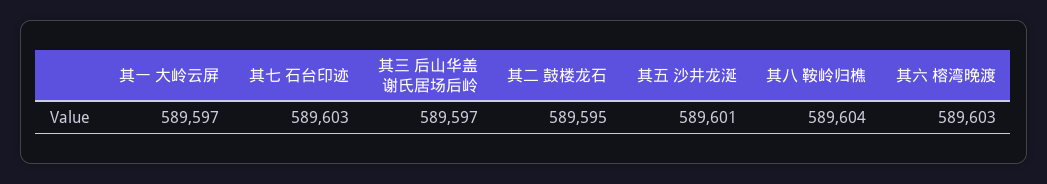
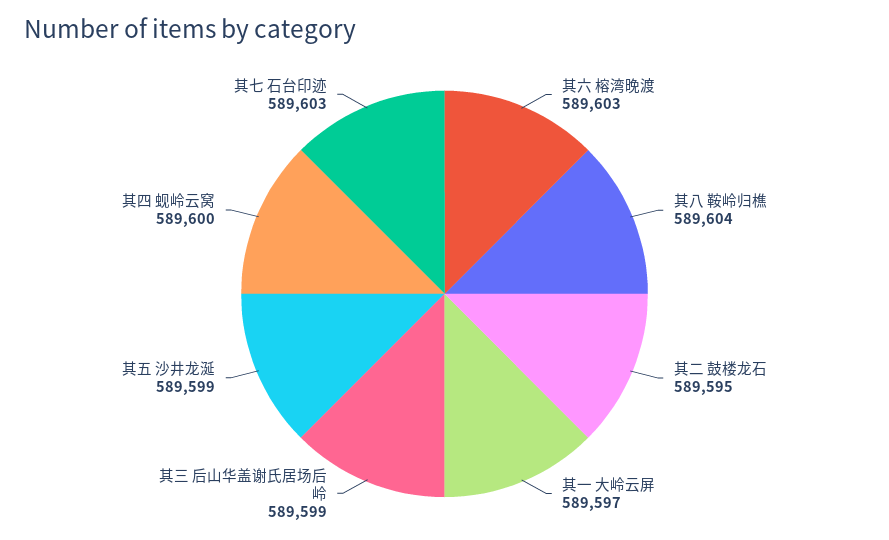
其三 后山华盖谢氏居场后岭: 589597 -> 589599
其五 沙井龙涎: 589601 -> 589599
其四 蚬岭云窝: none -> 589600

